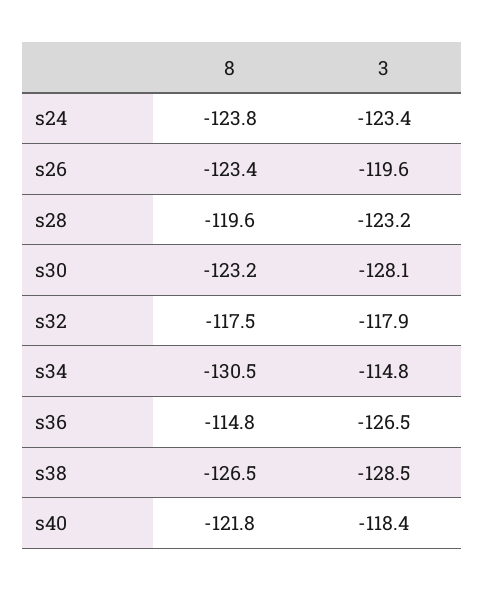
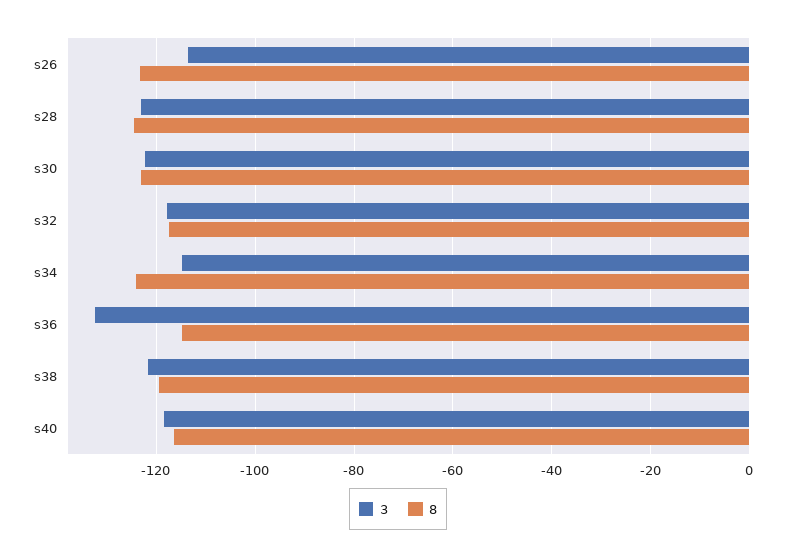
8, s24: -123.8 -> none
3, s24: -123.4 -> none
3, s26: -119.6 -> -114
8, s28: -119.6 -> -124
3, s30: -128.1 -> -122
8, s34: -130.5 -> -124
3, s36: -126.5 -> -132
8, s38: -126.5 -> -120
3, s38: -128.5 -> -122
8, s40: -121.8 -> -116

